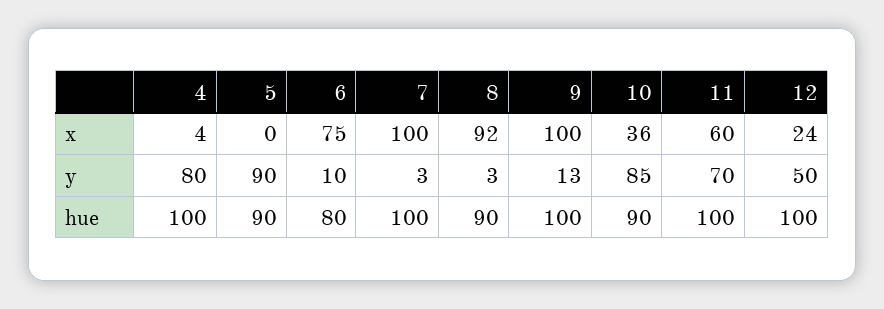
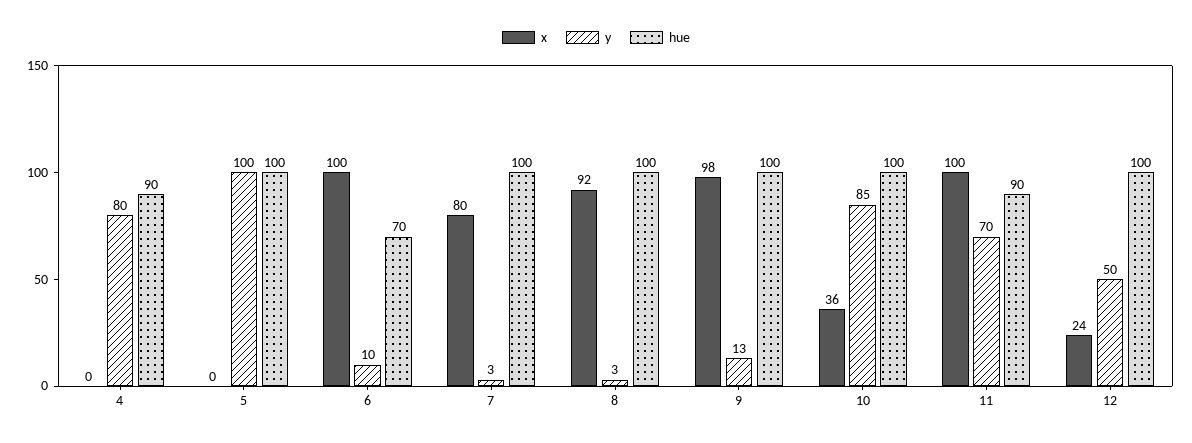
x, 4: 4 -> 0
x, 6: 75 -> 100
x, 7: 100 -> 80
x, 9: 100 -> 98
x, 11: 60 -> 100
y, 5: 90 -> 100
hue, 4: 100 -> 90
hue, 5: 90 -> 100
hue, 6: 80 -> 70
hue, 8: 90 -> 100
hue, 10: 90 -> 100
hue, 11: 100 -> 90

